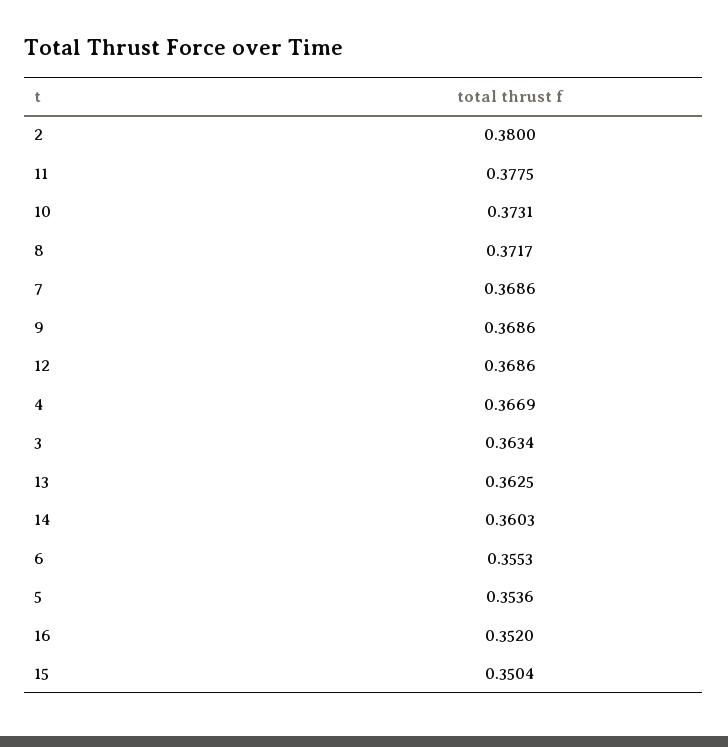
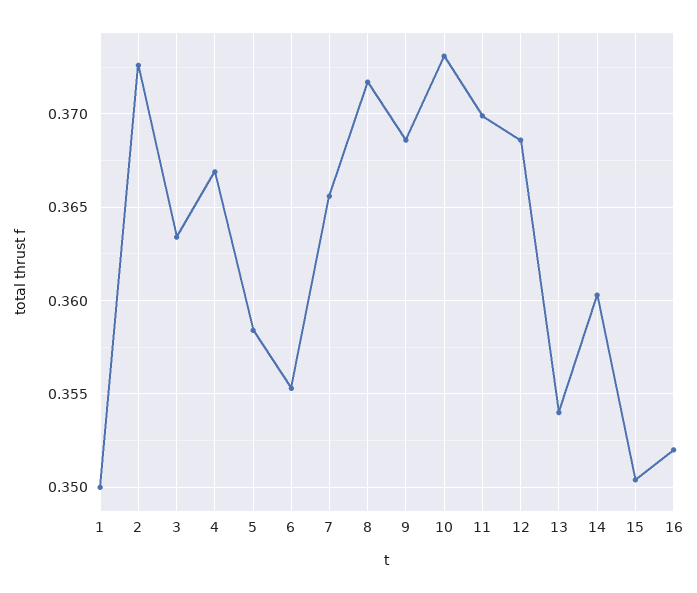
2: 0.38 -> 0.3725
11: 0.3775 -> 0.37
7: 0.3686 -> 0.3655
13: 0.3625 -> 0.354
5: 0.3536 -> 0.3585
1: none -> 0.35

